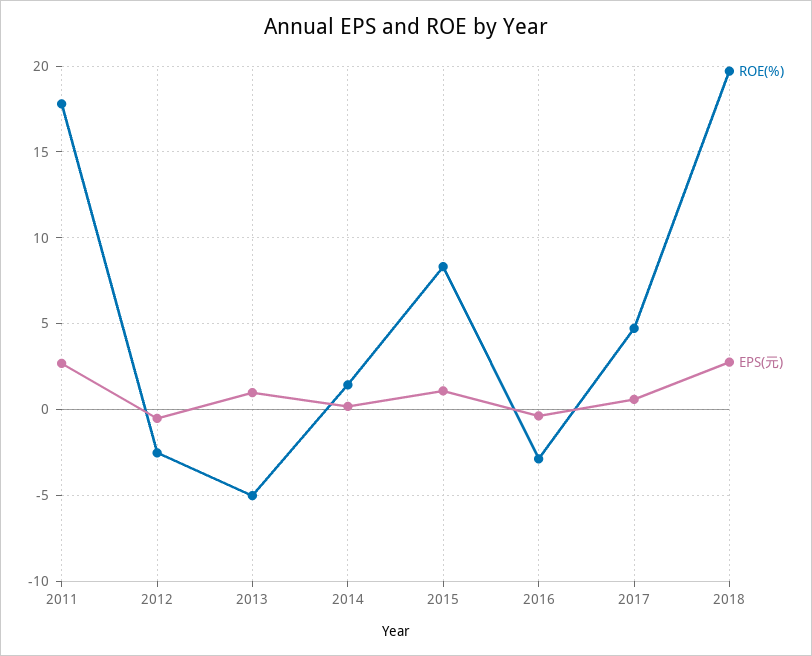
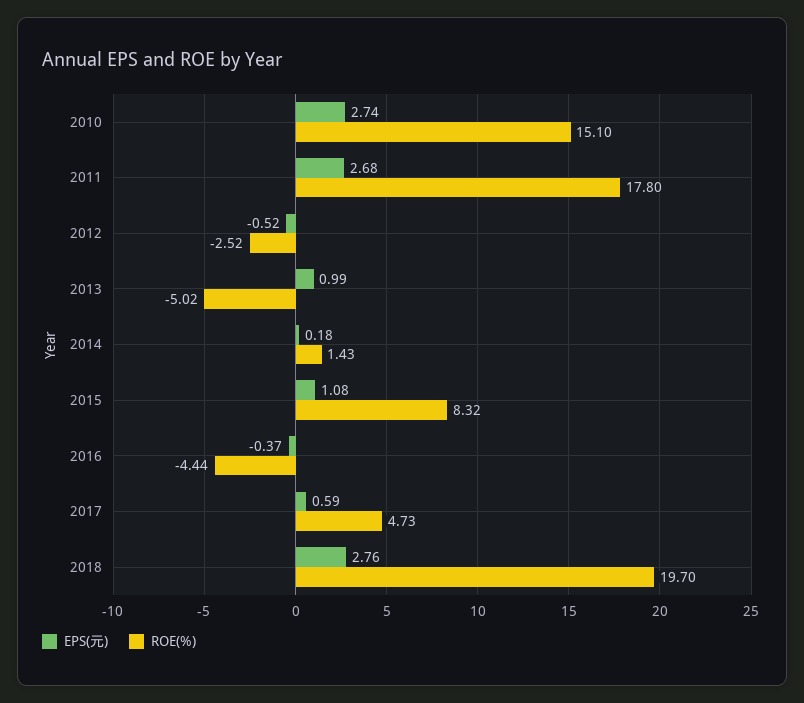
ROE(%), 2016: -3 -> -4.44
EPS(元), 2010: none -> 2.74
ROE(%), 2010: none -> 15.1

